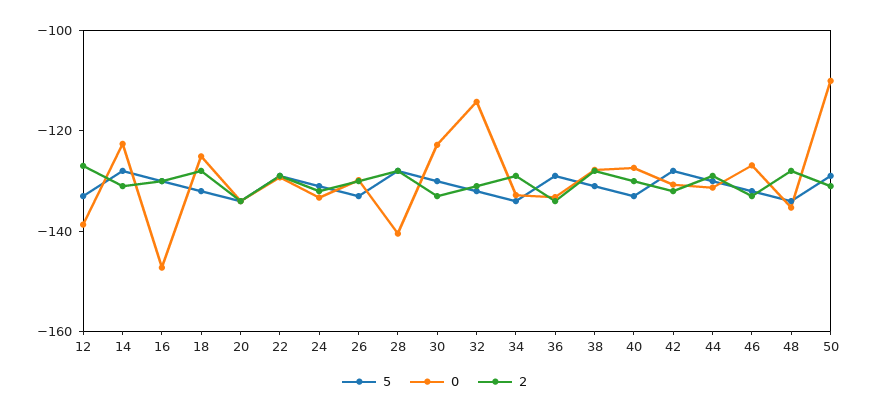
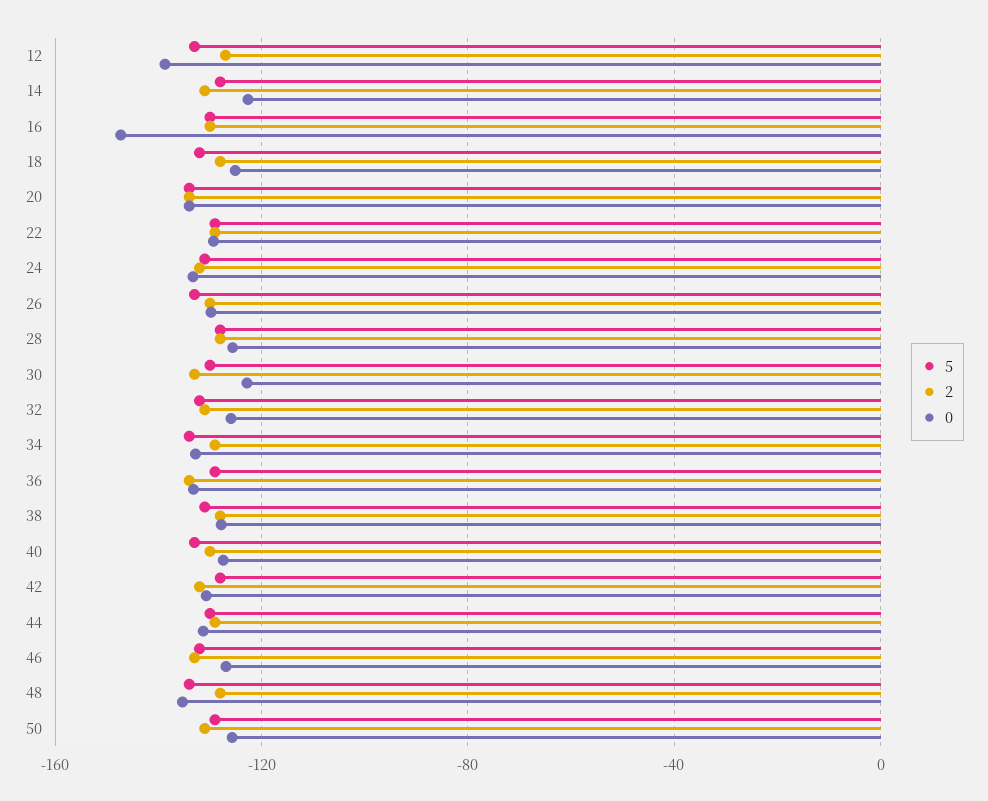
0, 28: -140 -> -125
0, 32: -115 -> -125
0, 50: -110 -> -125

